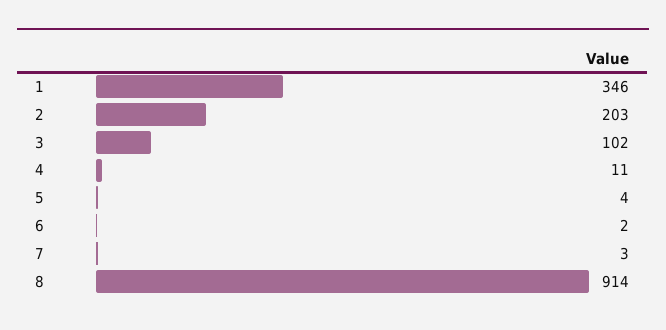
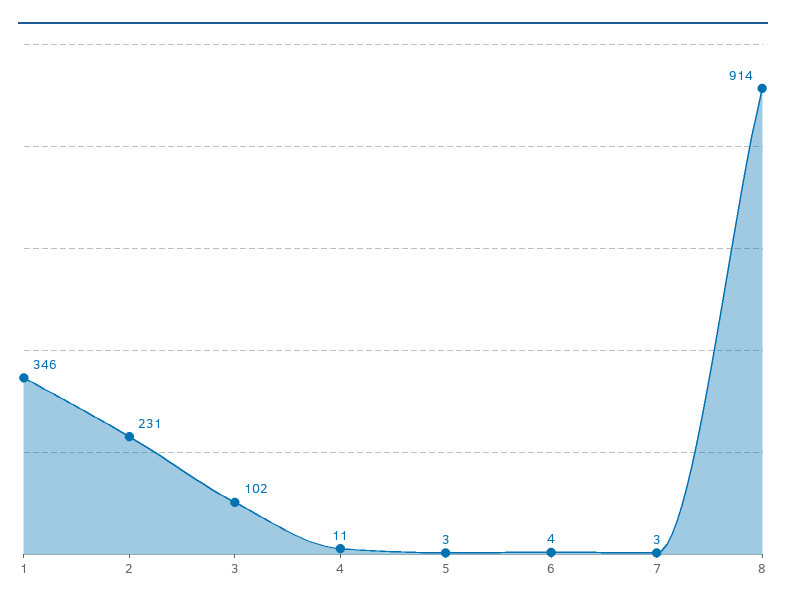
2: 203 -> 231
5: 4 -> 3
6: 2 -> 4

